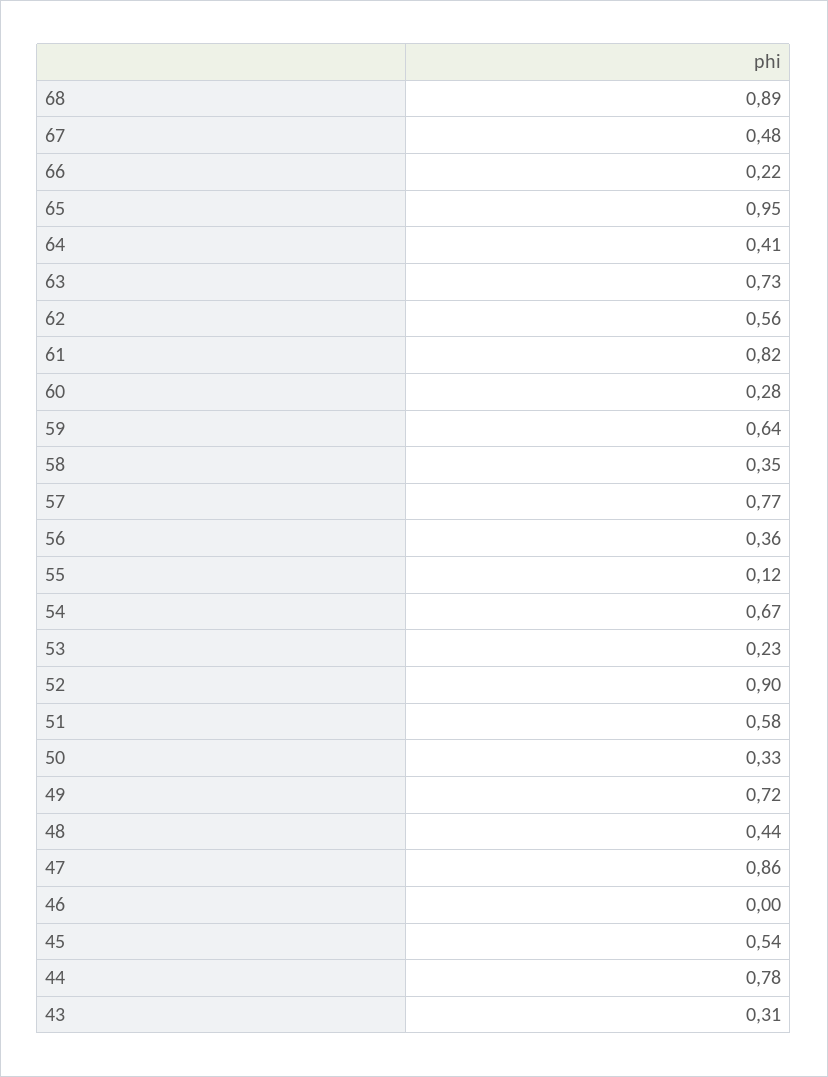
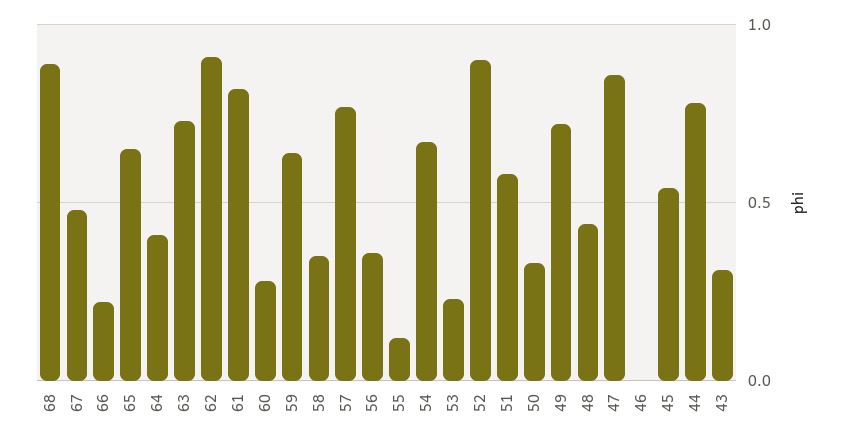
65: 0.95 -> 0.65
62: 0.56 -> 0.9

